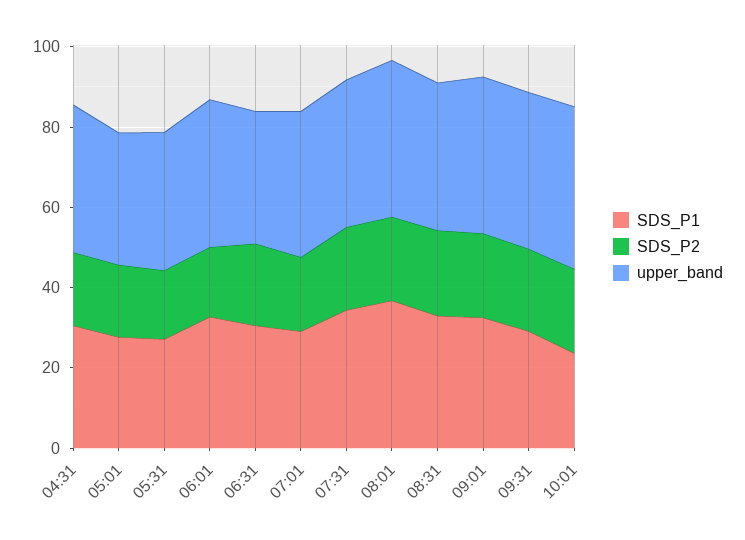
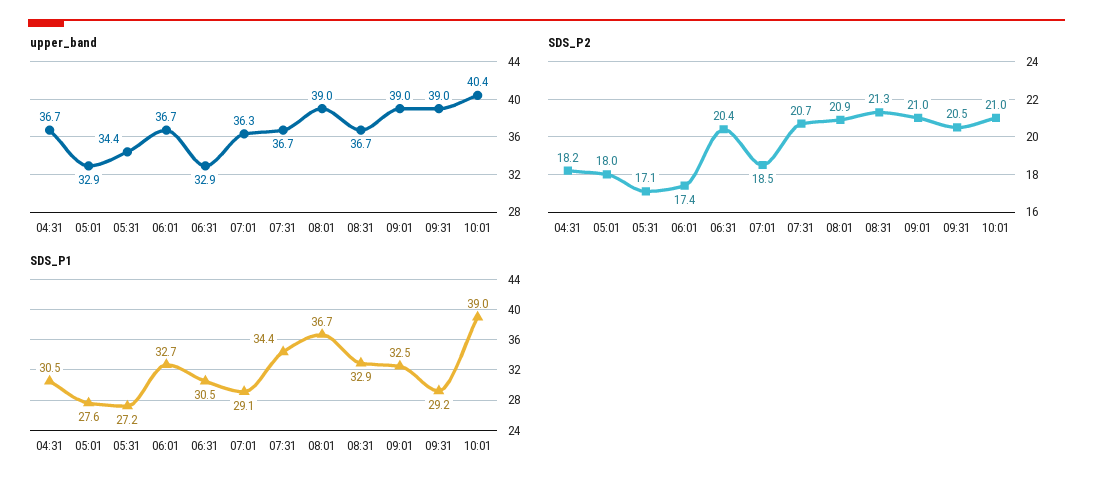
SDS_P1, 10:01: 25 -> 39

